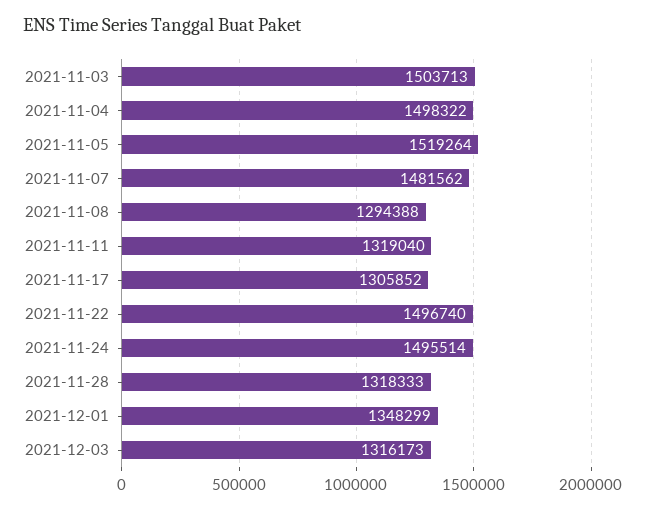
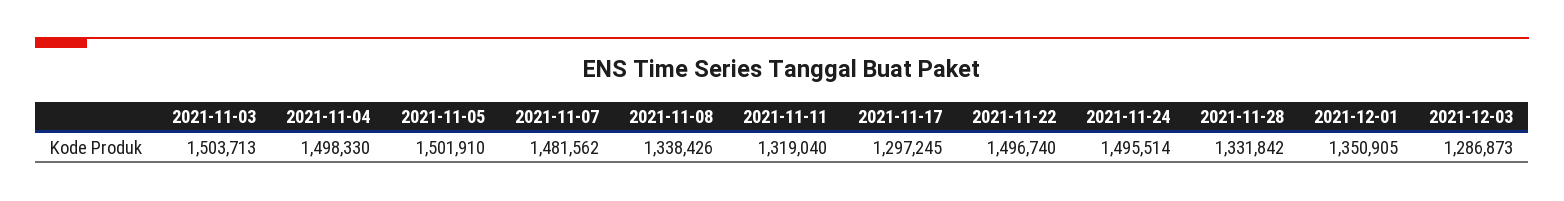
2021-11-04: 1498322 -> 1498330
2021-11-05: 1519264 -> 1501910
2021-11-08: 1294388 -> 1338426
2021-11-17: 1305852 -> 1297245
2021-11-28: 1318333 -> 1331842
2021-12-01: 1348299 -> 1350905
2021-12-03: 1316173 -> 1286873

